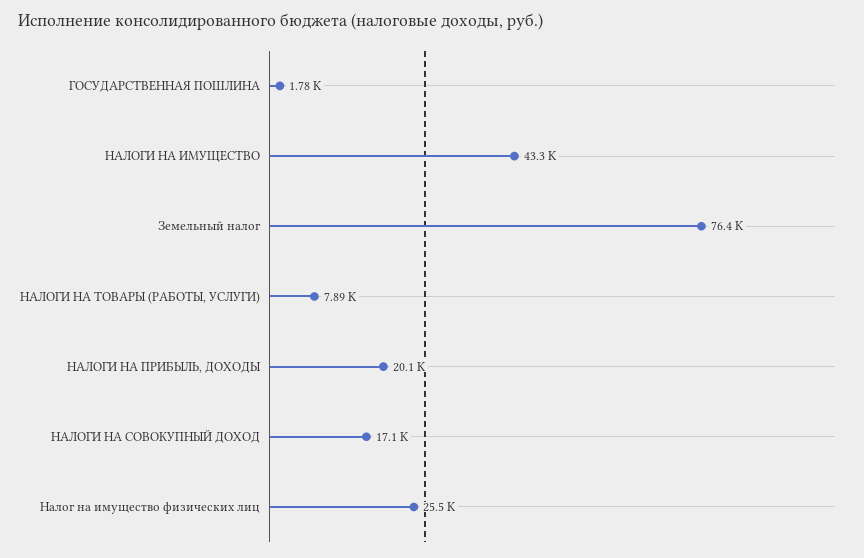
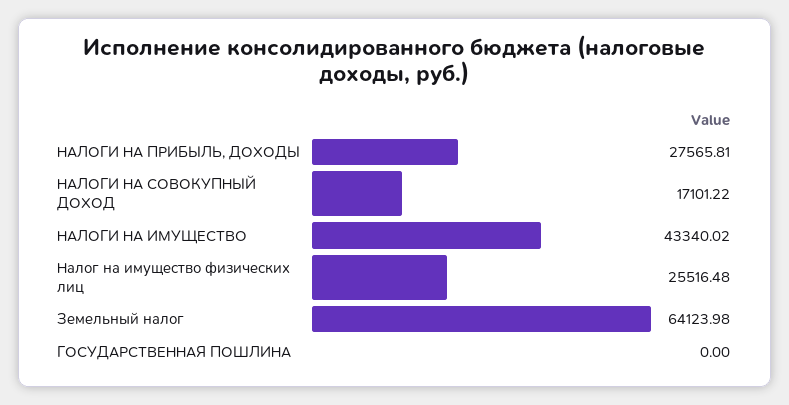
ГОСУДАРСТВЕННАЯ ПОШЛИНА: 1780 -> 0
Земельный налог: 76400 -> 64123.98
НАЛОГИ НА ТОВАРЫ (РАБОТЫ, УСЛУГИ): 7890 -> none
НАЛОГИ НА ПРИБЫЛЬ, ДОХОДЫ: 20100 -> 27565.81

